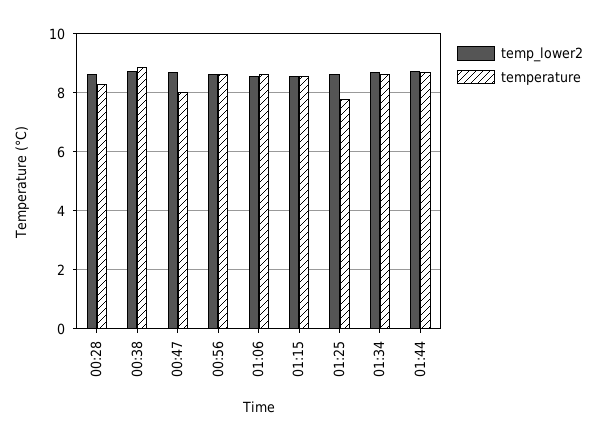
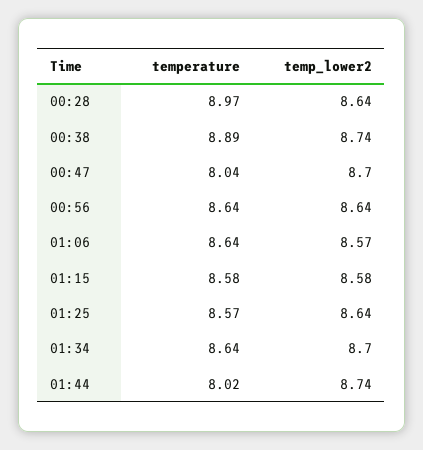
temperature, 00:28: 8.25 -> 8.97
temperature, 01:25: 7.75 -> 8.57
temperature, 01:44: 8.75 -> 8.02

